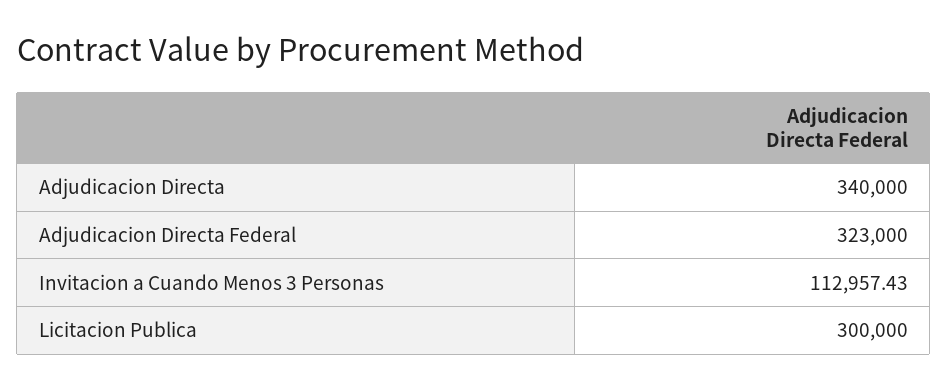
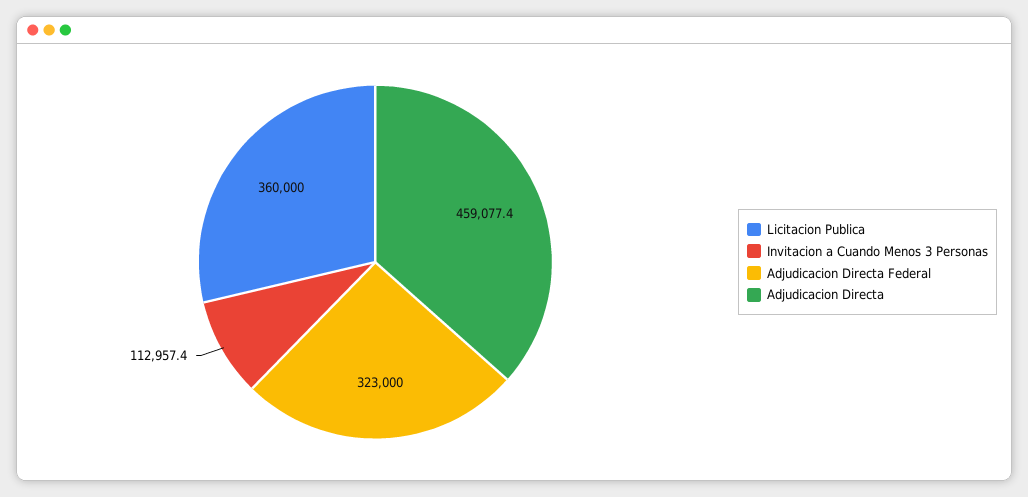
Adjudicacion Directa: 340000 -> 459077.4
Licitacion Publica: 300000 -> 360000

